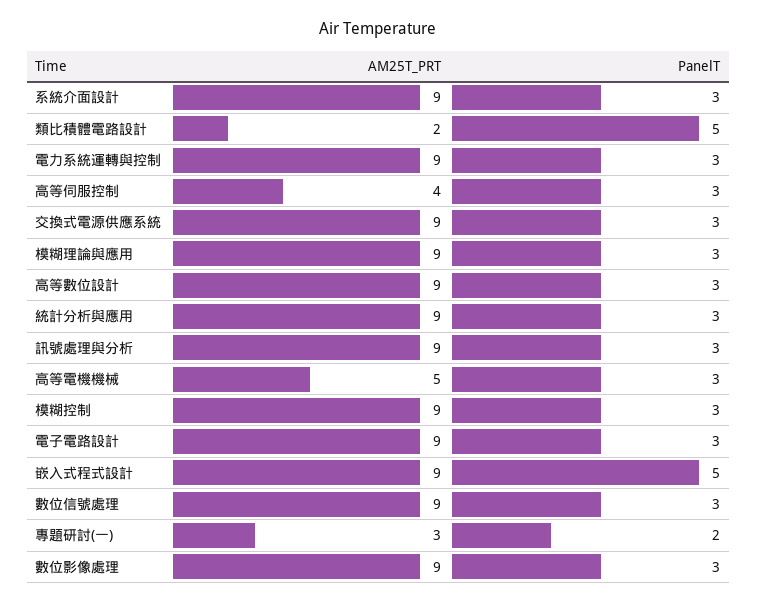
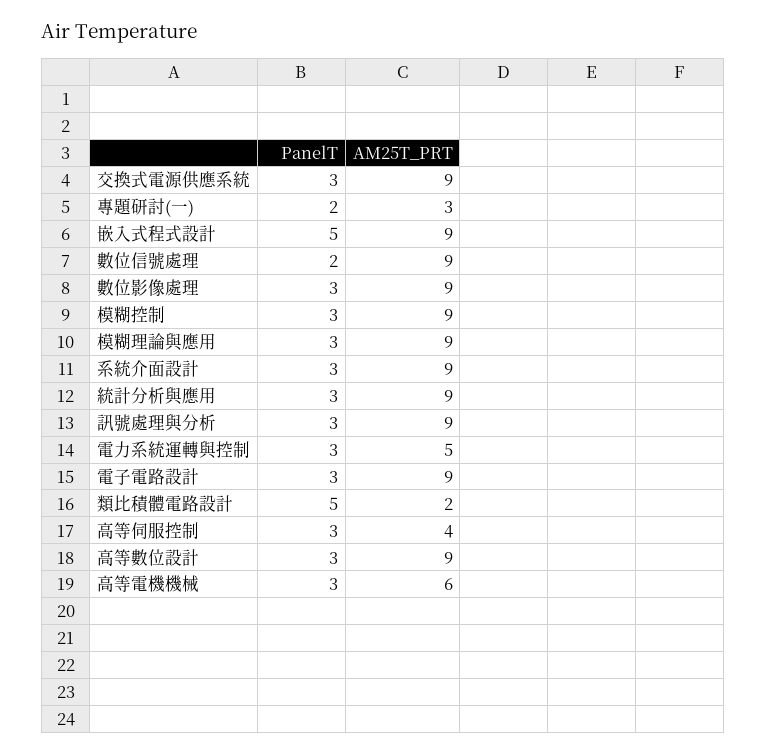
AM25T_PRT, 電力系統運轉與控制: 9 -> 5
AM25T_PRT, 高等電機機械: 5 -> 6
PanelT, 數位信號處理: 3 -> 2

